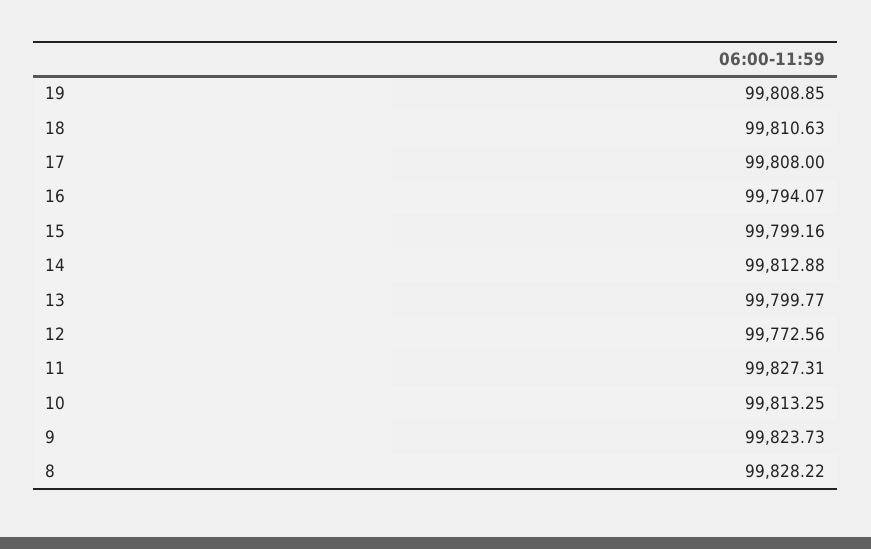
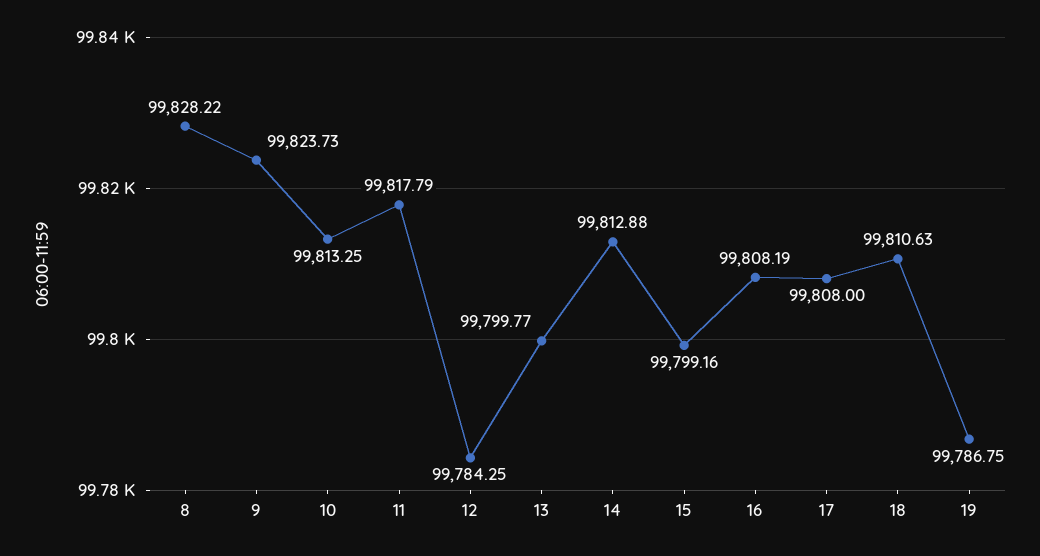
19: 99808.85 -> 99786.75
16: 99794.07 -> 99808.19
12: 99772.56 -> 99784.25
11: 99827.31 -> 99817.79

